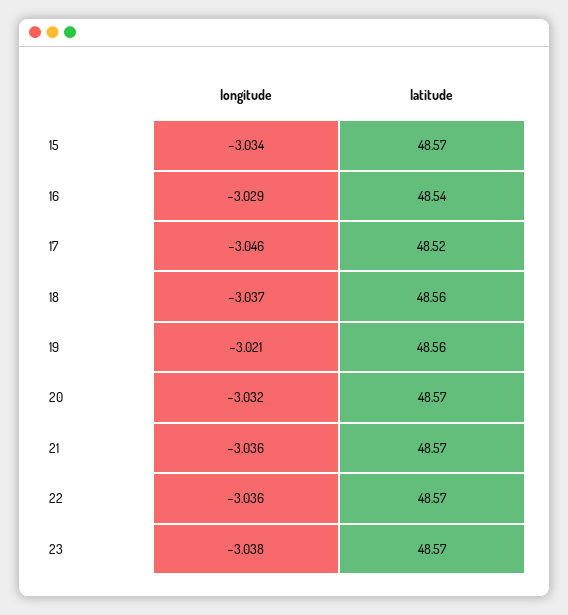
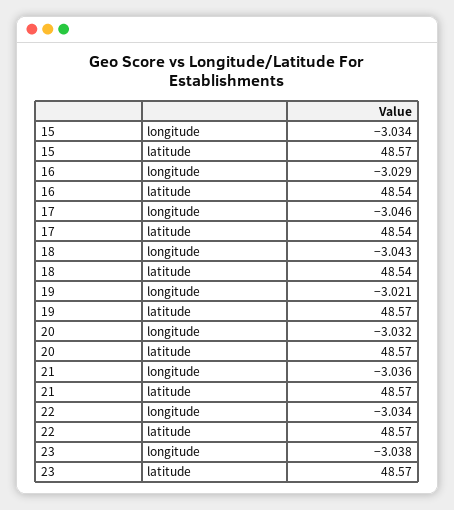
latitude, 17: 48.52 -> 48.54
longitude, 18: -3.037 -> -3.043
latitude, 18: 48.56 -> 48.54
latitude, 19: 48.56 -> 48.57
longitude, 22: -3.036 -> -3.034

